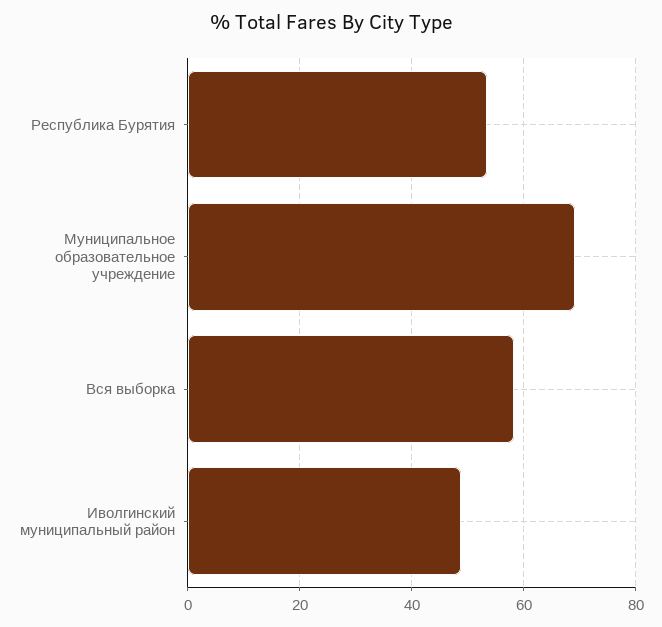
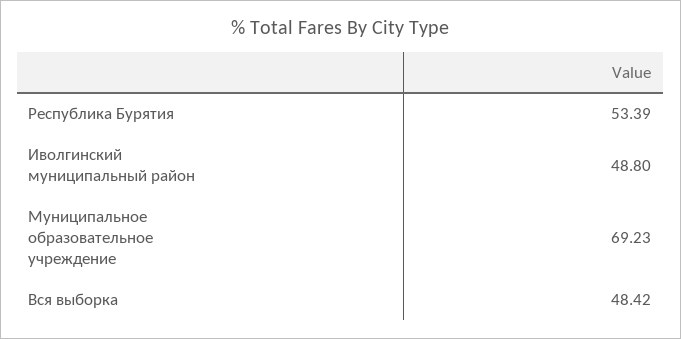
Вся выборка: 58 -> 48.42

